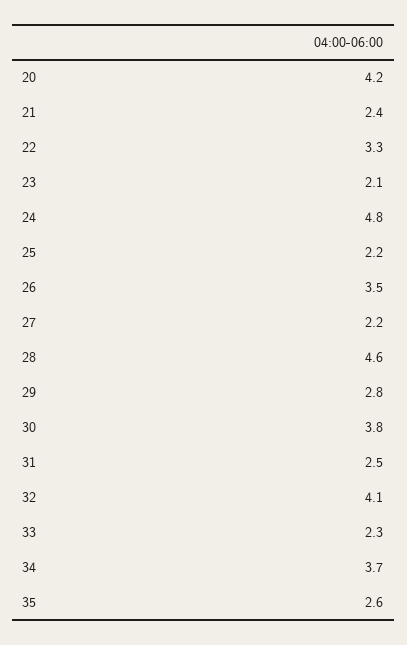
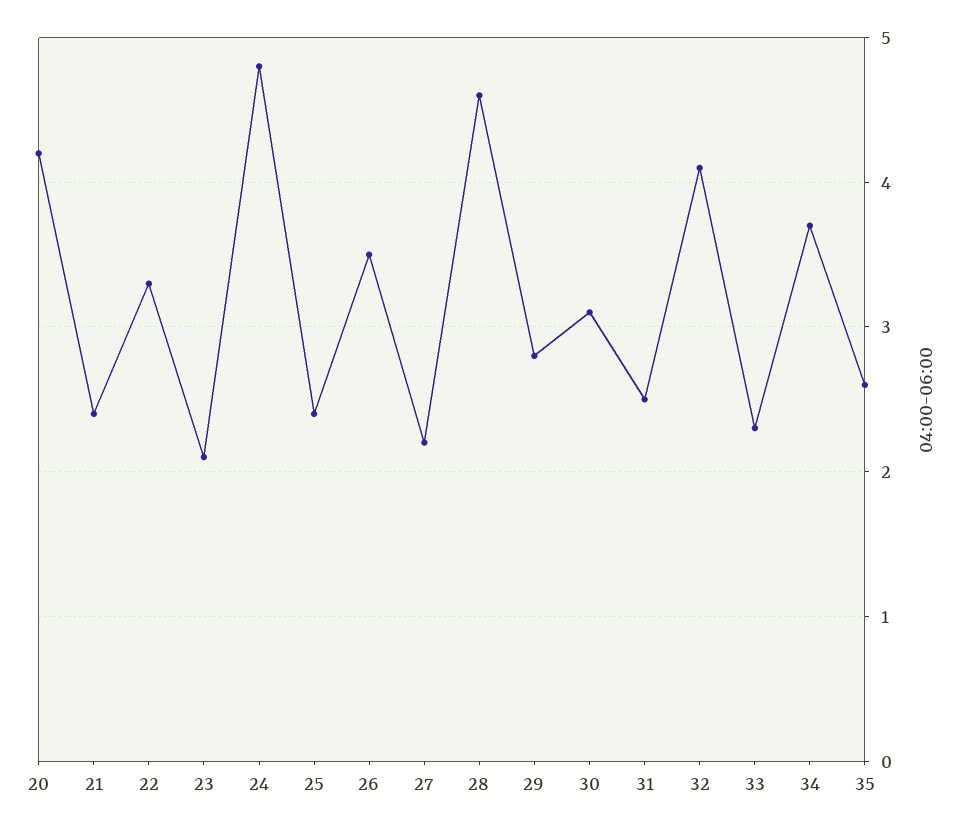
25: 2.2 -> 2.4
30: 3.8 -> 3.1

